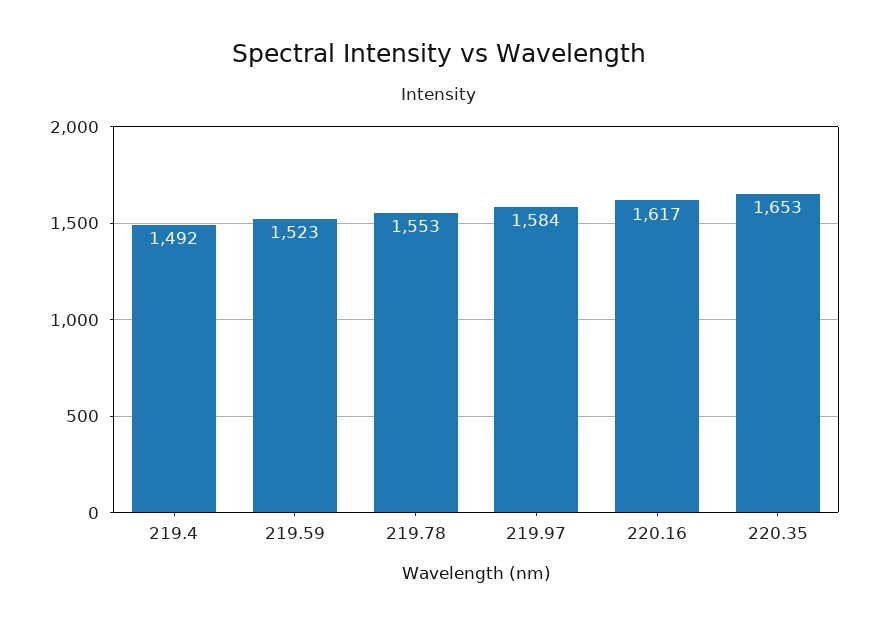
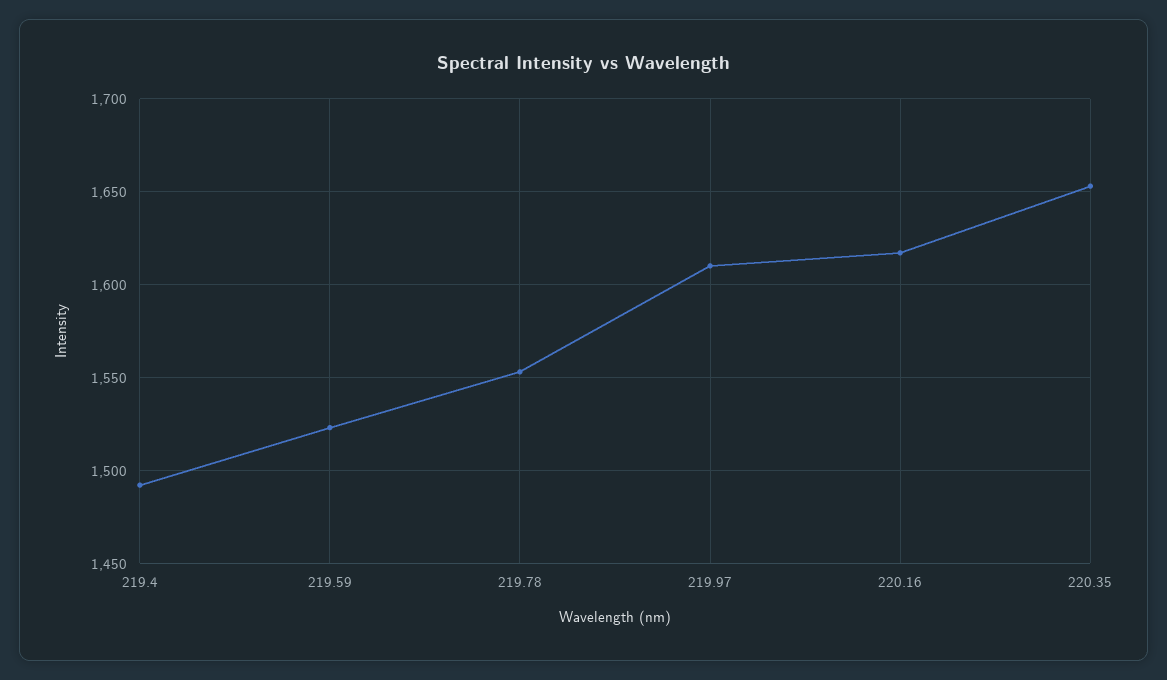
219.97: 1584 -> 1610

